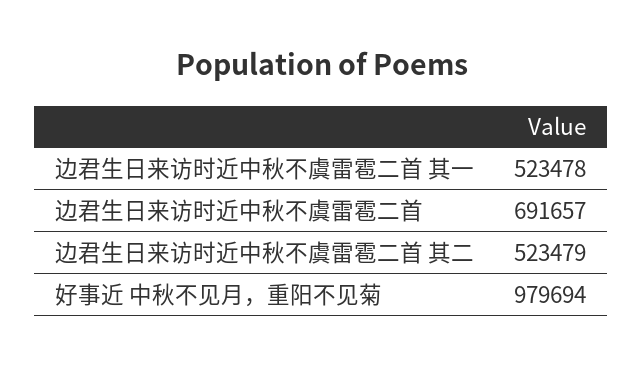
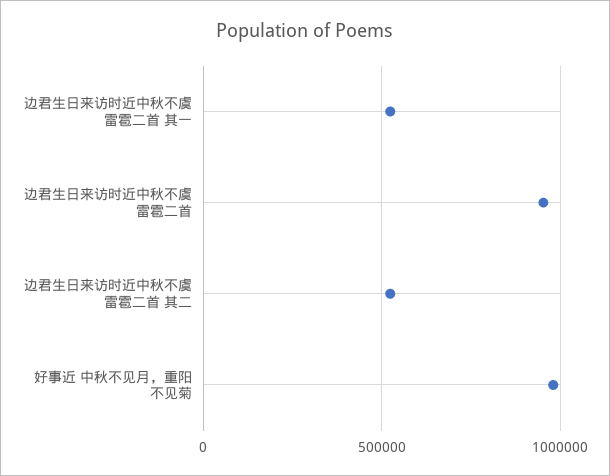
边君生日来访时近中秋不虞雷雹二首: 691657 -> 950000

